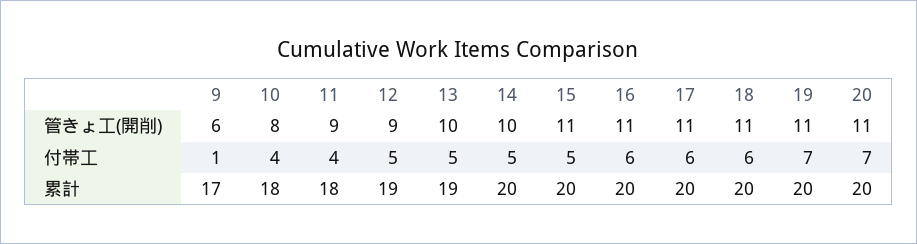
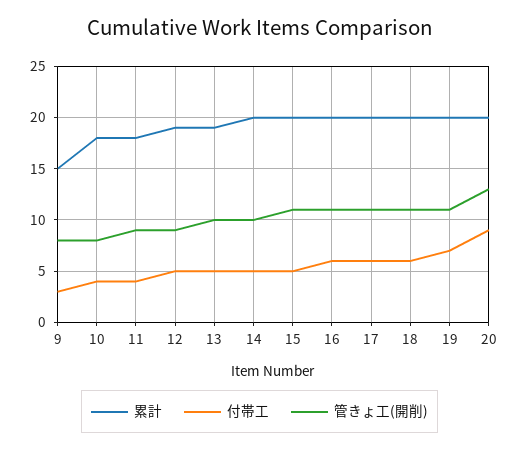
管きょ工(開削), 9: 6 -> 8
管きょ工(開削), 20: 11 -> 13
付帯工, 9: 1 -> 3
付帯工, 20: 7 -> 9
累計, 9: 17 -> 15

